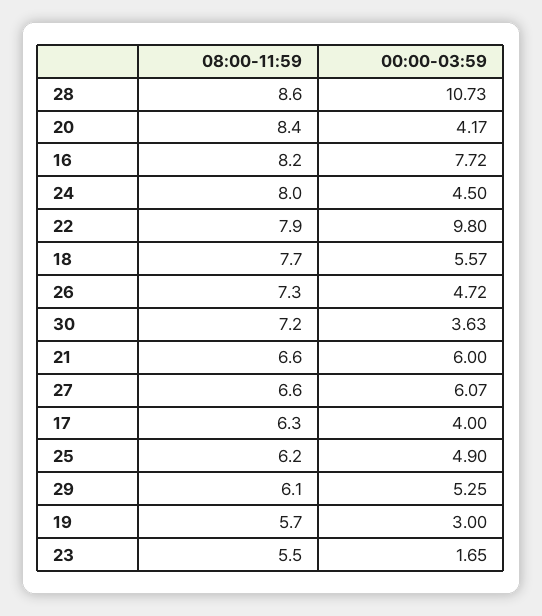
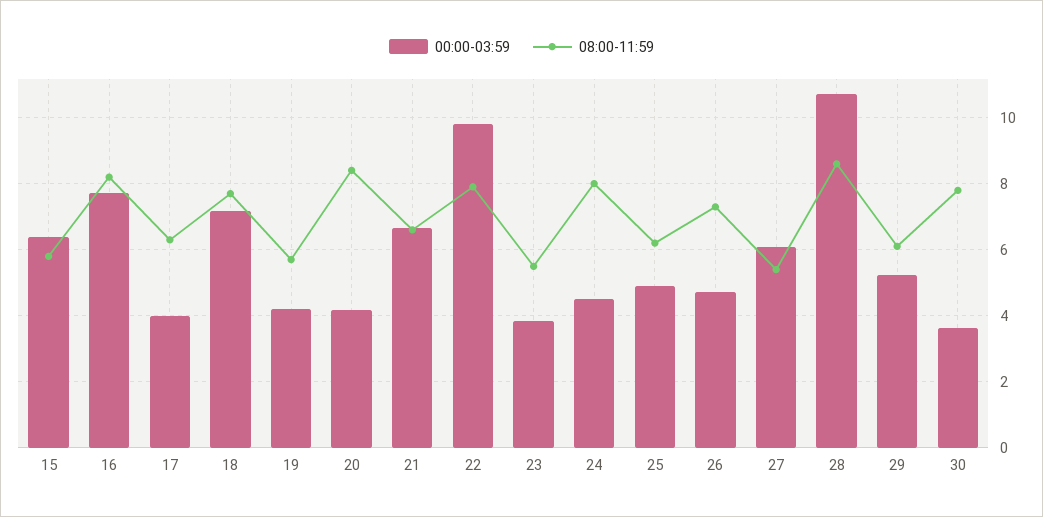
00:00-03:59, 18: 5.57 -> 7.2
08:00-11:59, 30: 7.2 -> 7.8
00:00-03:59, 21: 6 -> 6.6
08:00-11:59, 27: 6.6 -> 5.4
00:00-03:59, 19: 3 -> 4.2
00:00-03:59, 23: 1.65 -> 3.8
00:00-03:59, 15: none -> 6.4
08:00-11:59, 15: none -> 5.8

